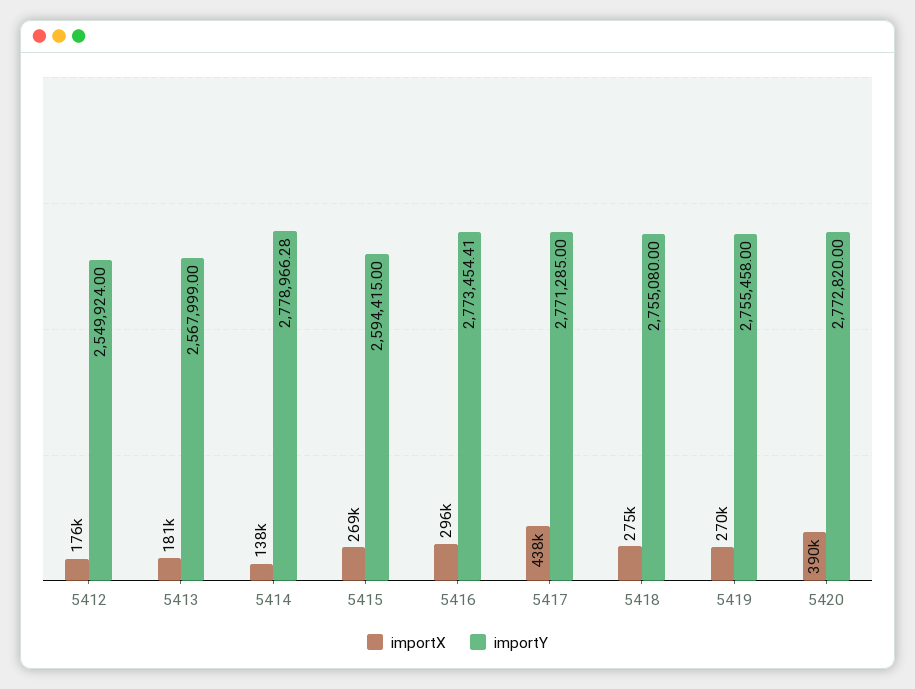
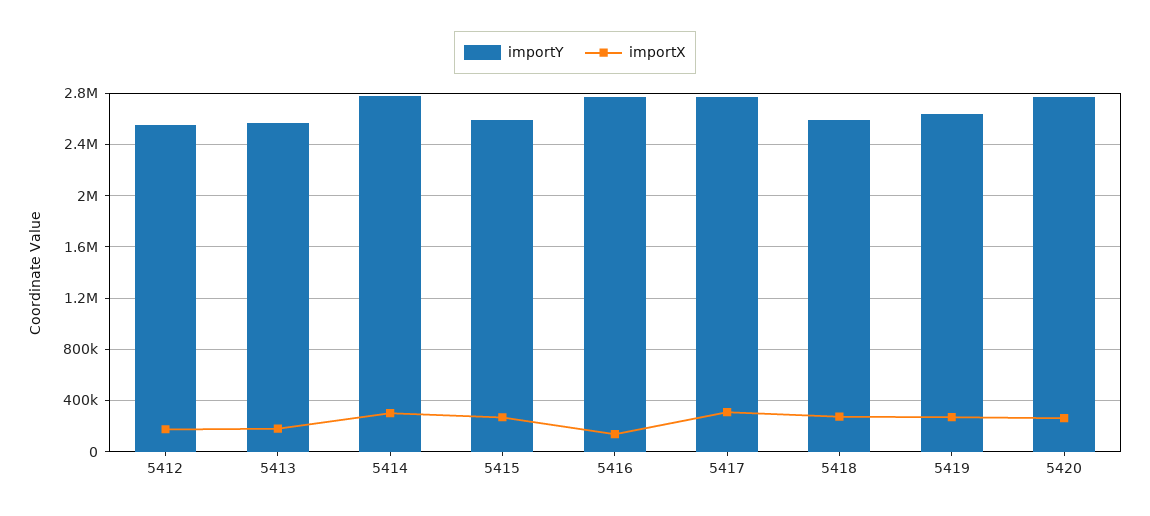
importX, 5414: 138000 -> 300000
importX, 5416: 296000 -> 150000
importX, 5417: 438000 -> 300000
importY, 5418: 2755080 -> 2600000
importY, 5419: 2755458 -> 2650000
importX, 5420: 390000 -> 250000

